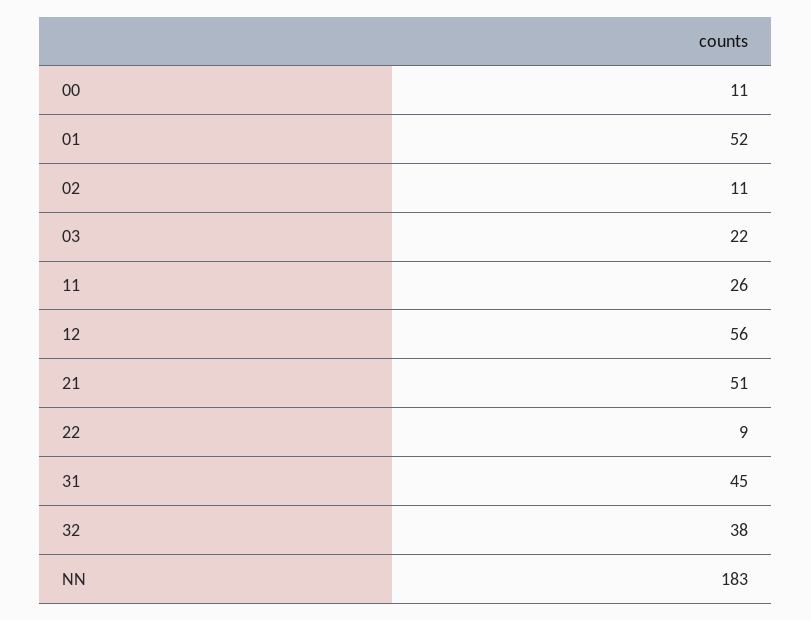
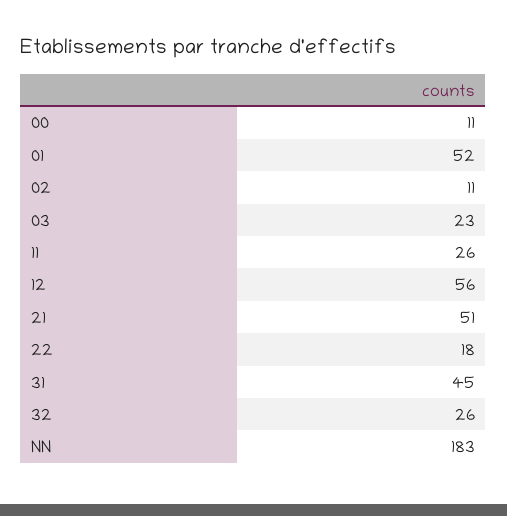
03: 22 -> 23
22: 9 -> 18
32: 38 -> 26

